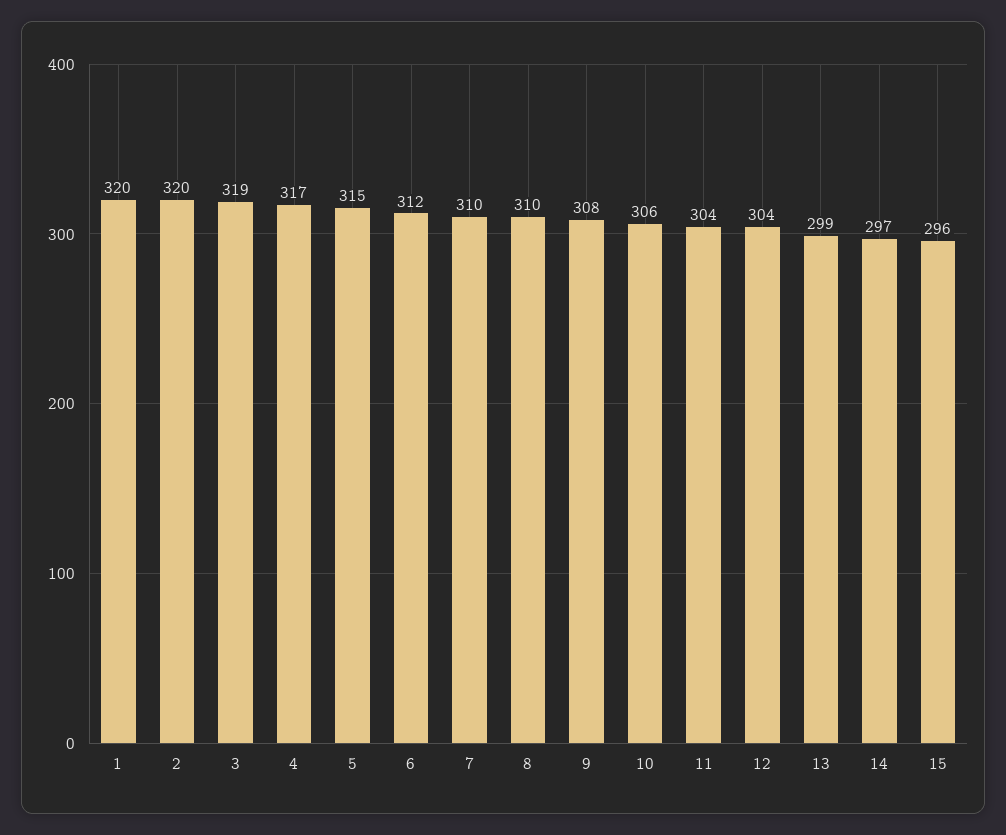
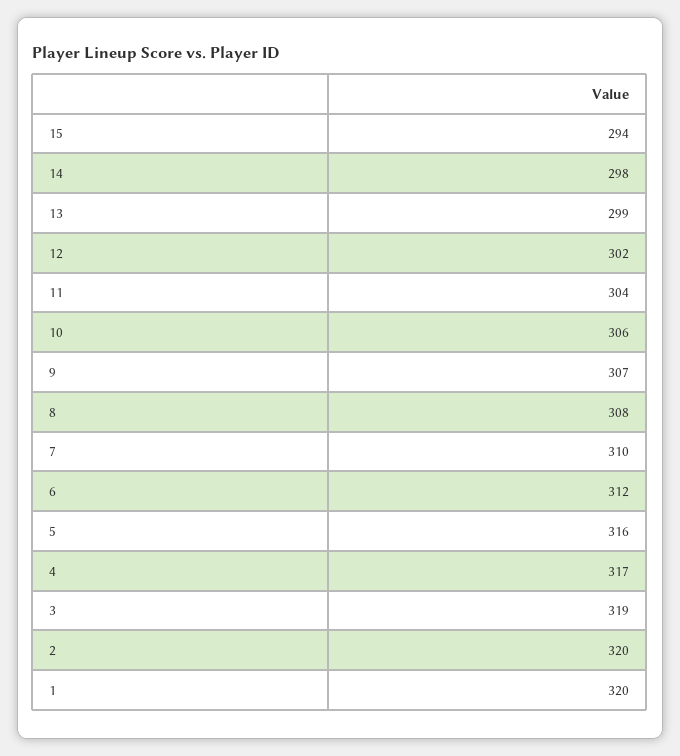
5: 315 -> 316
8: 310 -> 308
9: 308 -> 307
12: 304 -> 302
14: 297 -> 298
15: 296 -> 294

